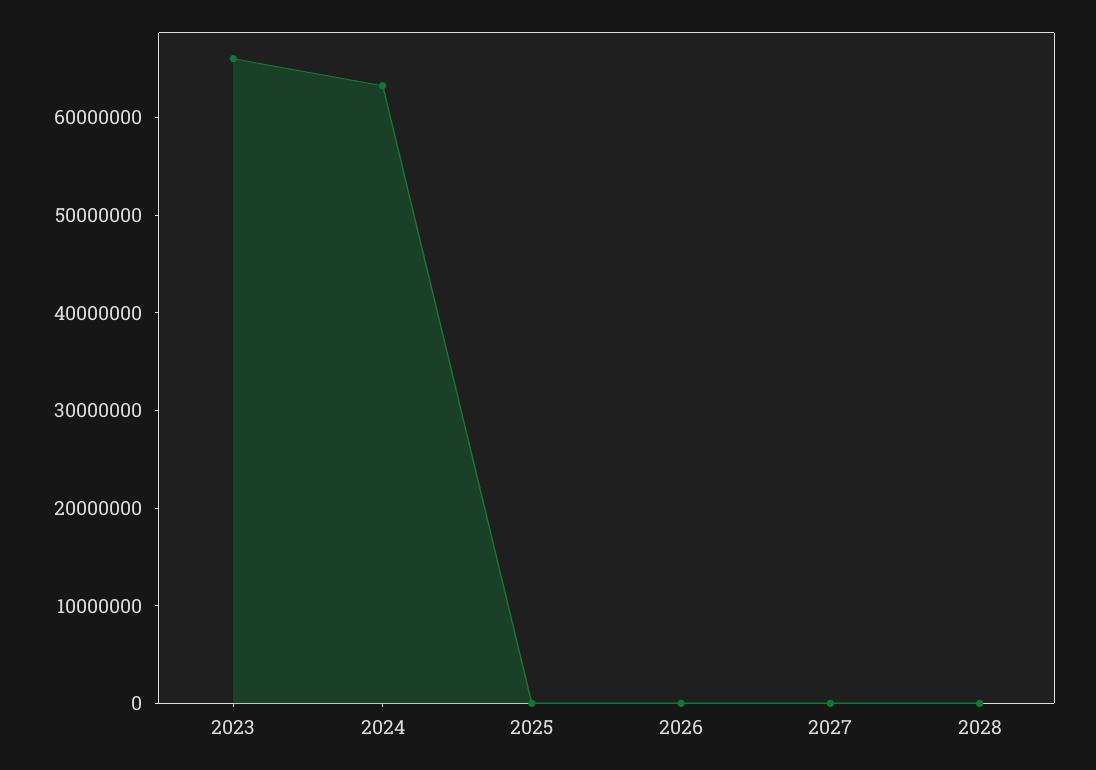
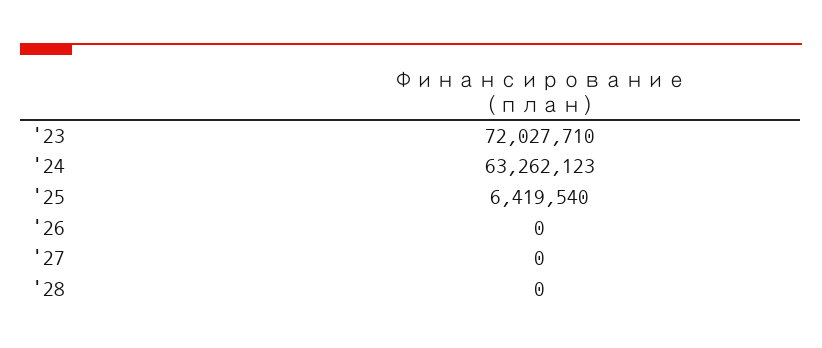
2023: 66000000 -> 72027710
2025: 0 -> 6419540

